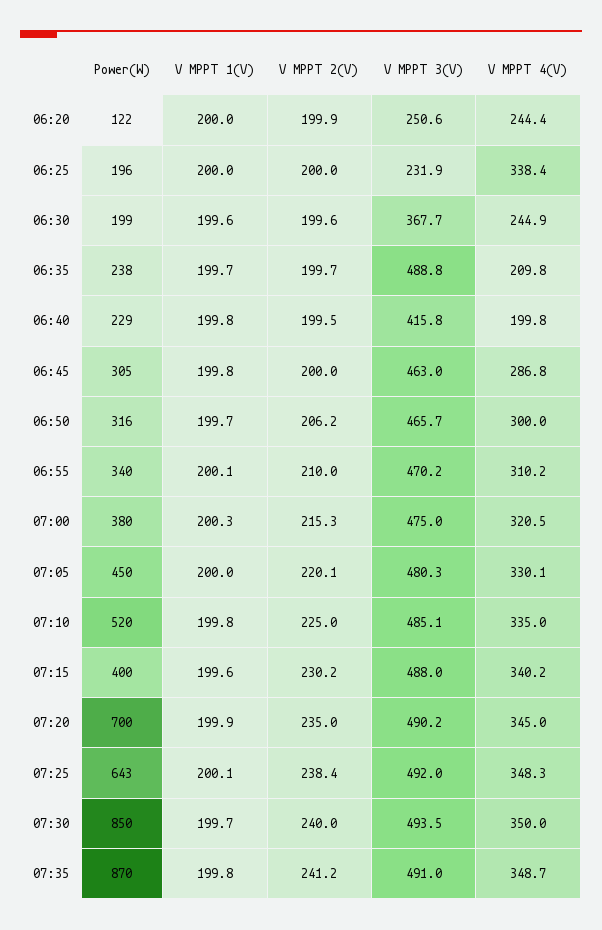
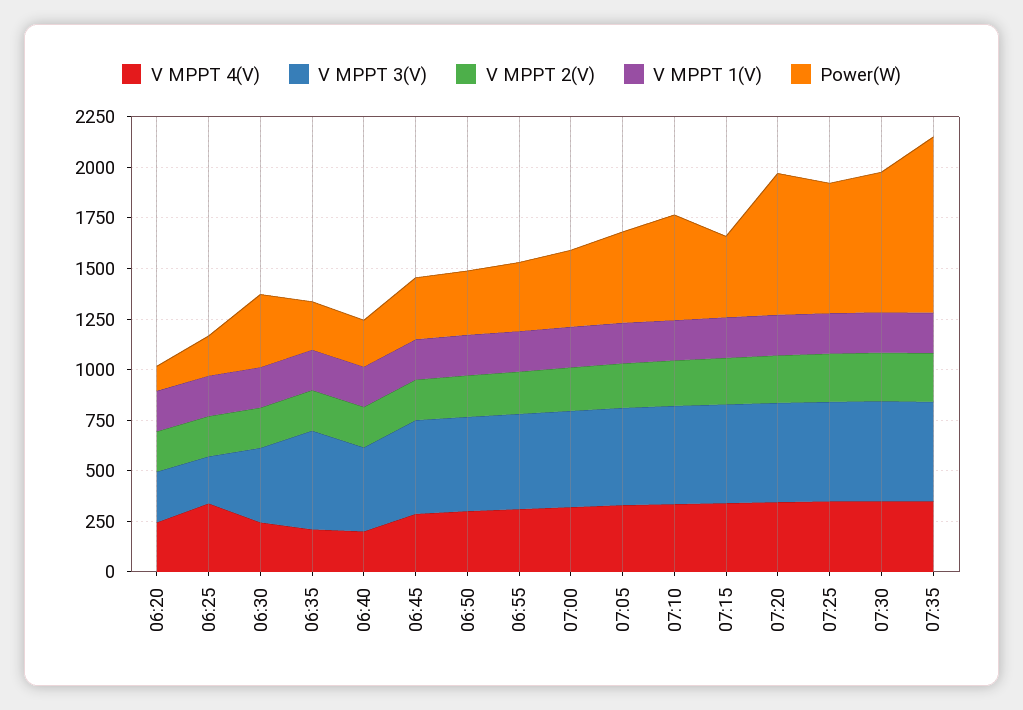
Power(W), 06:30: 199 -> 350
Power(W), 07:30: 850 -> 700

